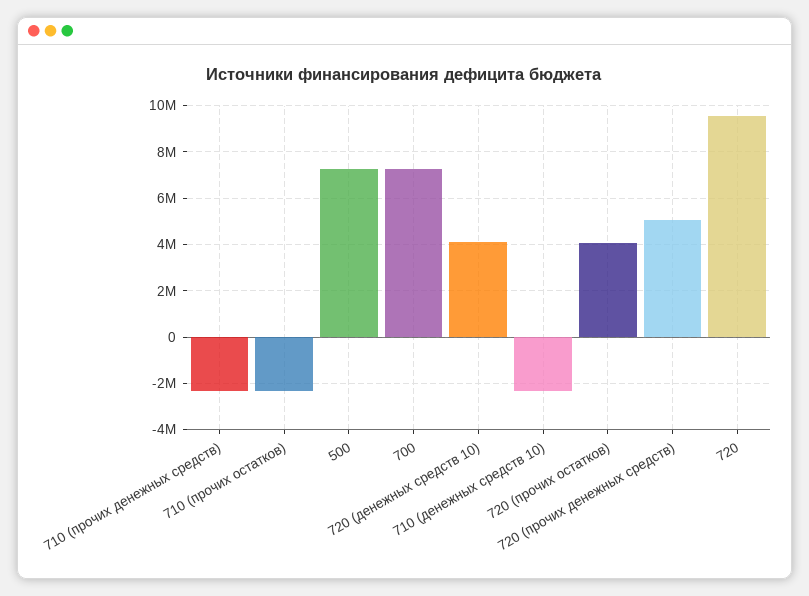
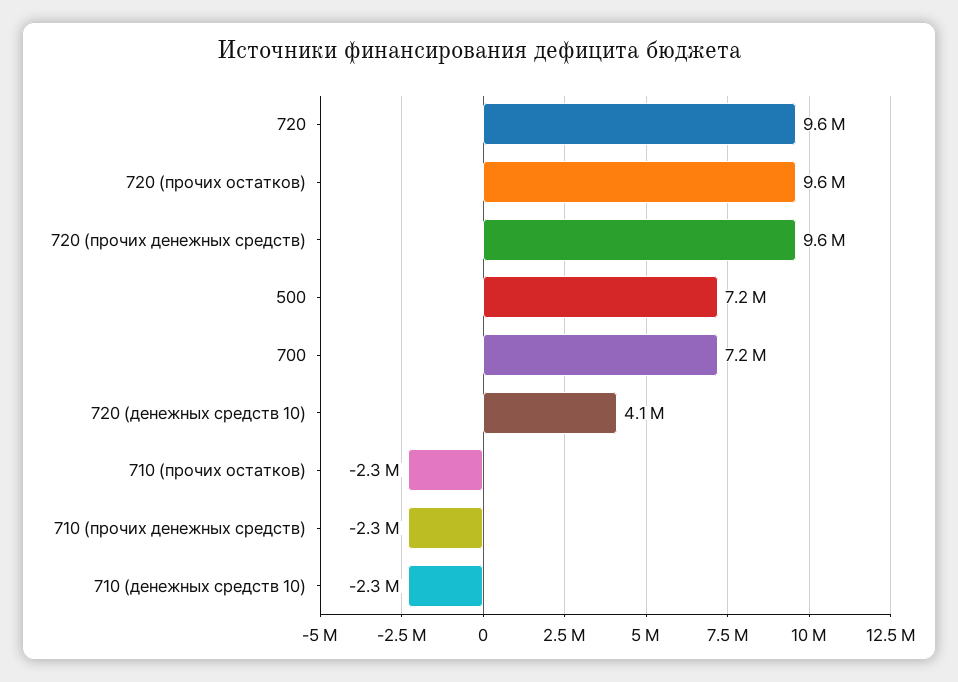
720 (прочих остатков): 4000000 -> 9600000
720 (прочих денежных средств): 5000000 -> 9600000

